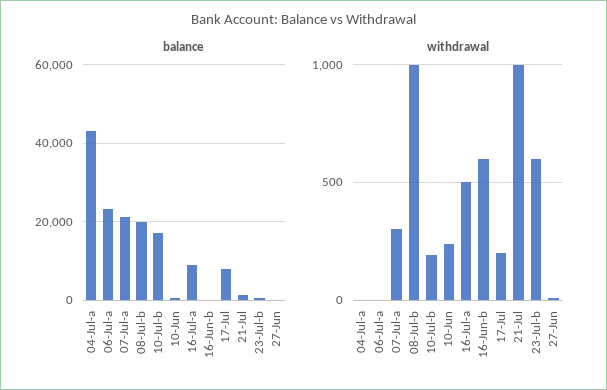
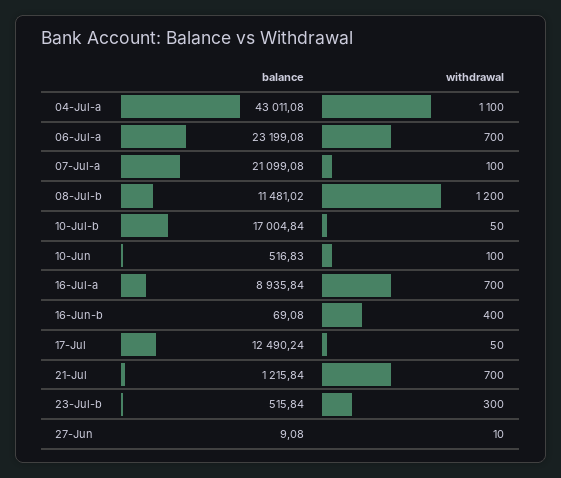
balance, 08-Jul-b: 20000 -> 11481.02
balance, 17-Jul: 8000 -> 12490.24
withdrawal, 04-Jul-a: 0 -> 1100
withdrawal, 06-Jul-a: 0 -> 700
withdrawal, 07-Jul-a: 300 -> 100
withdrawal, 08-Jul-b: 1000 -> 1200
withdrawal, 10-Jul-b: 200 -> 50
withdrawal, 10-Jun: 250 -> 100
withdrawal, 16-Jul-a: 500 -> 700
withdrawal, 16-Jun-b: 600 -> 400
withdrawal, 17-Jul: 200 -> 50
withdrawal, 21-Jul: 1000 -> 700
withdrawal, 23-Jul-b: 600 -> 300

